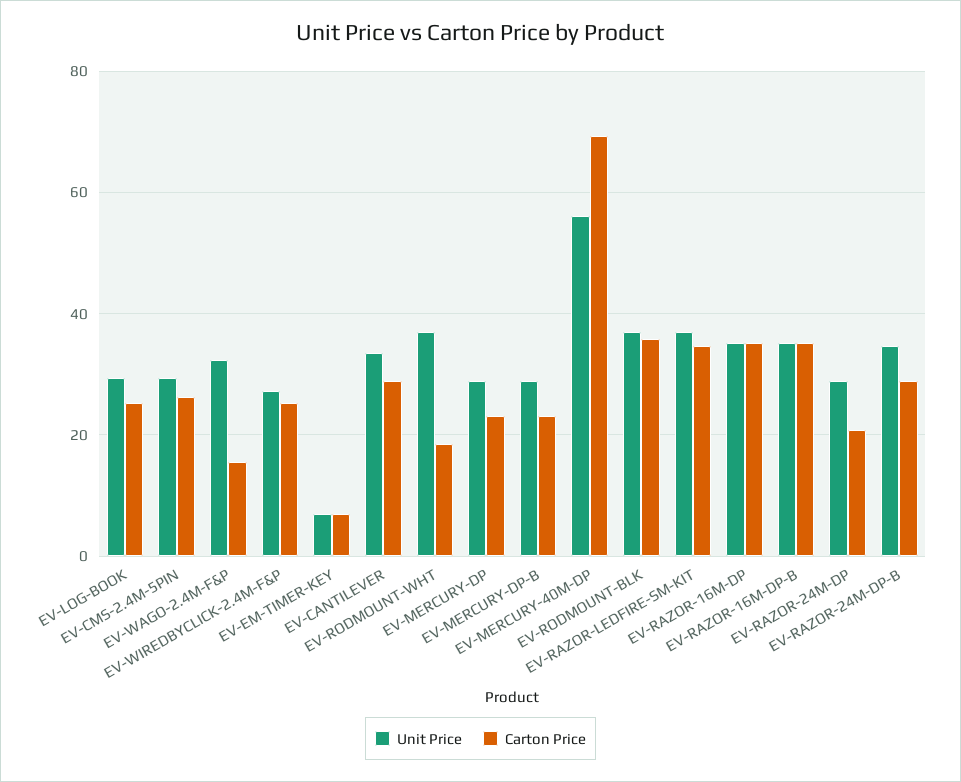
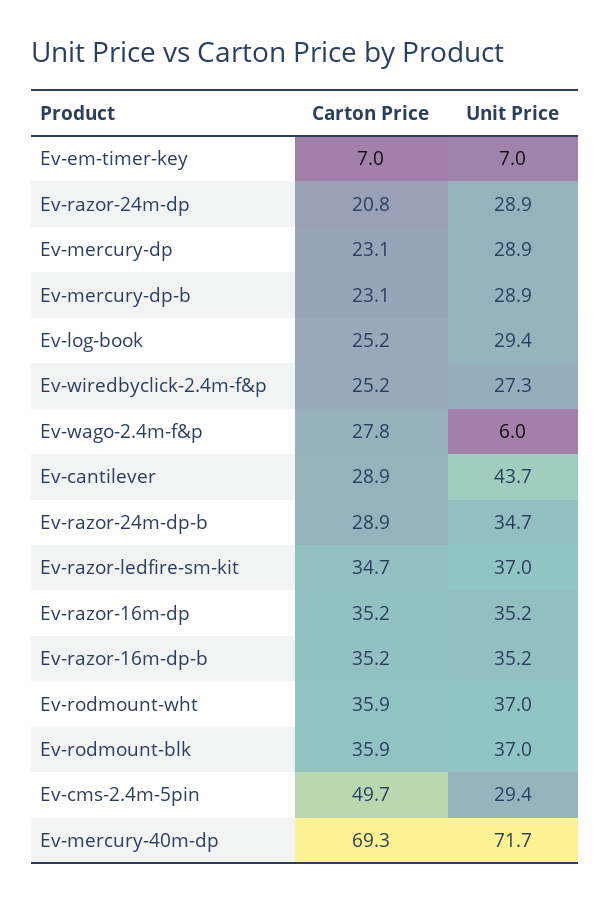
Carton Price, EV-CMS-2.4M-5PIN: 26 -> 49.7
Unit Price, EV-WAGO-2.4M-F&P: 32 -> 6
Carton Price, EV-WAGO-2.4M-F&P: 16 -> 27.8
Unit Price, EV-CANTILEVER: 34 -> 43.7
Carton Price, EV-RODMOUNT-WHT: 18 -> 35.9
Unit Price, EV-MERCURY-40M-DP: 56 -> 71.7

